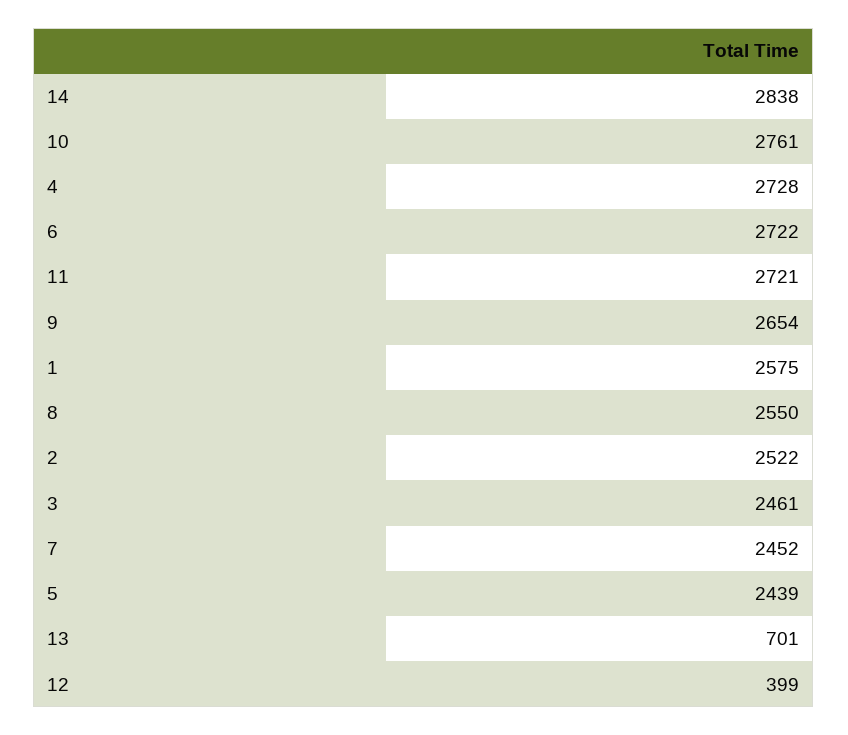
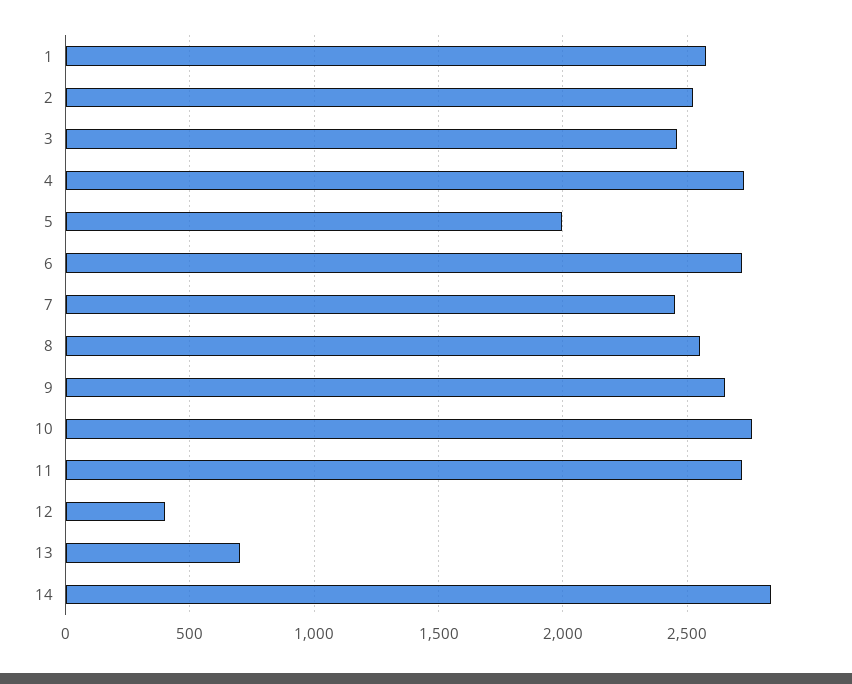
5: 2439 -> 2000

